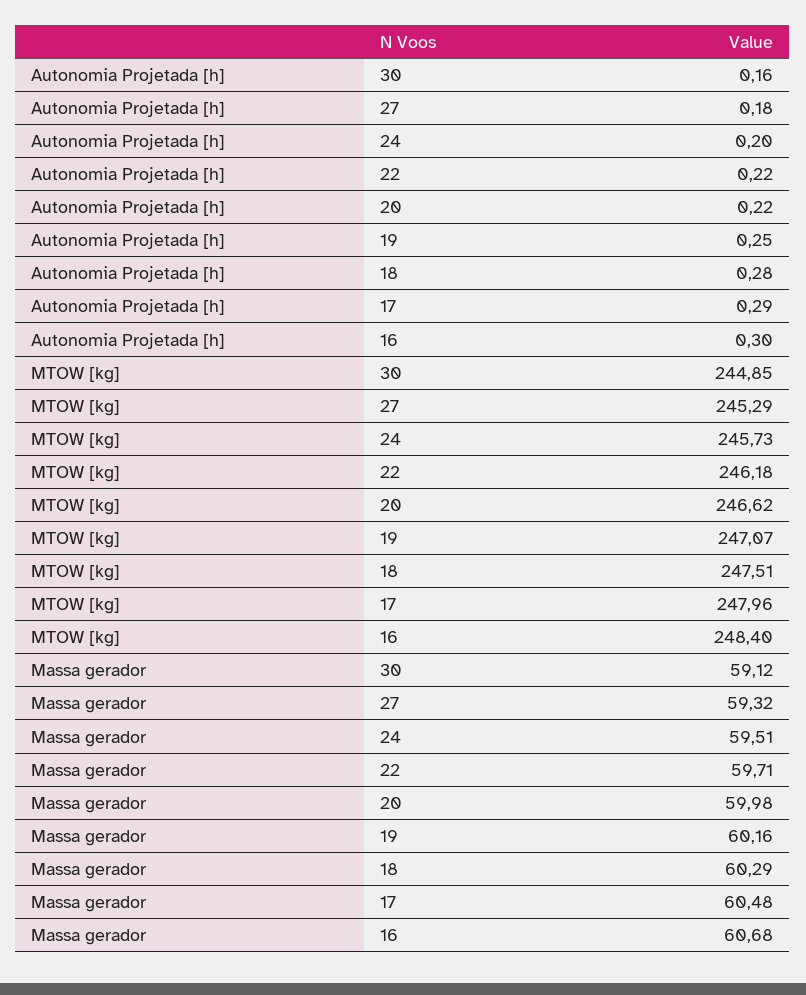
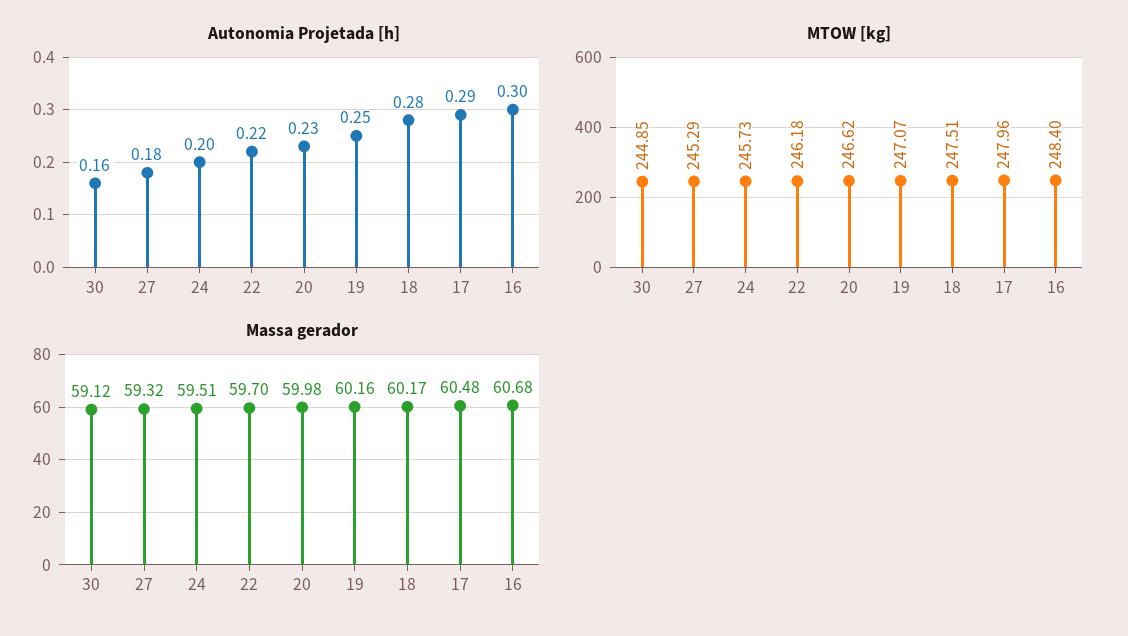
Autonomia Projetada [h], 20: 0.22 -> 0.23
Massa gerador, 22: 59.71 -> 59.7
Massa gerador, 18: 60.29 -> 60.17

